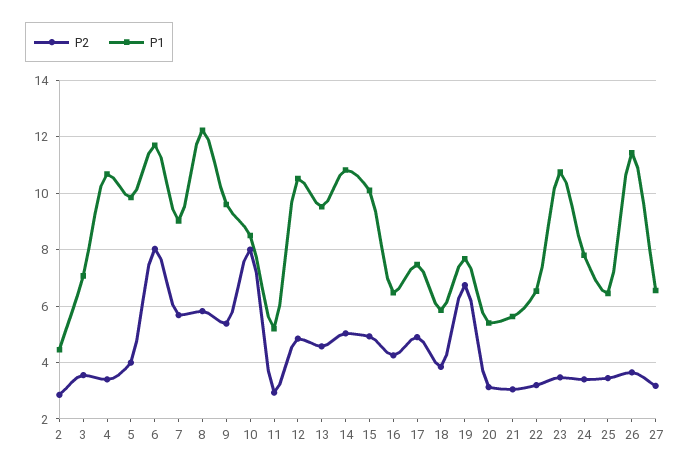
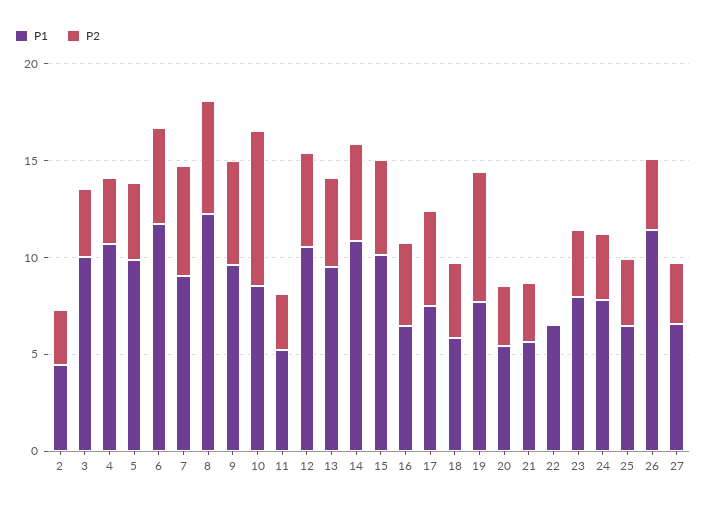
P1, 3: 7 -> 10
P2, 6: 8 -> 5
P2, 22: 3.25 -> 0
P1, 23: 10.75 -> 8

